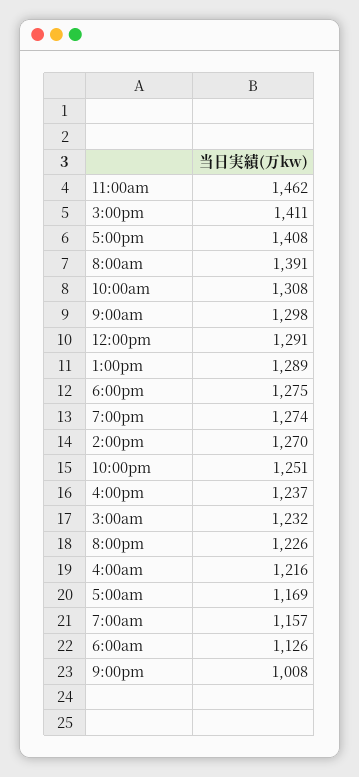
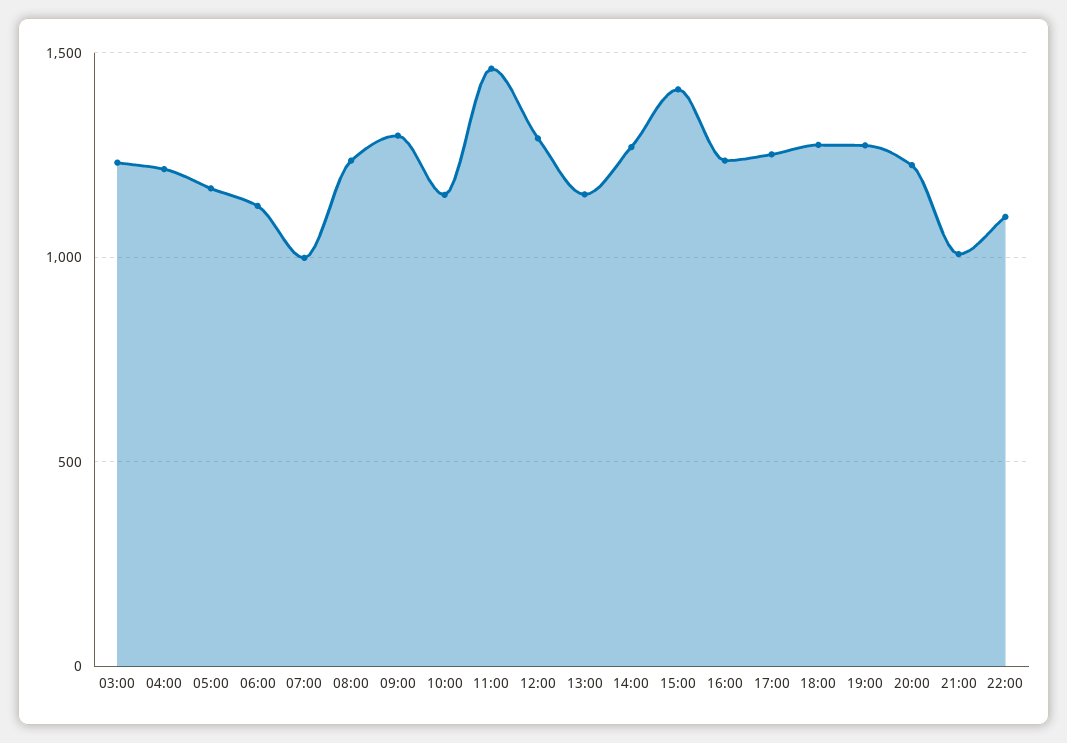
5:00pm: 1408 -> 1250
8:00am: 1391 -> 1250
10:00am: 1308 -> 1150
1:00pm: 1289 -> 1150
10:00pm: 1251 -> 1100
7:00am: 1157 -> 1000

